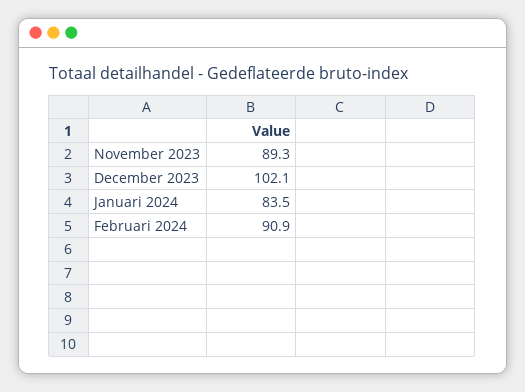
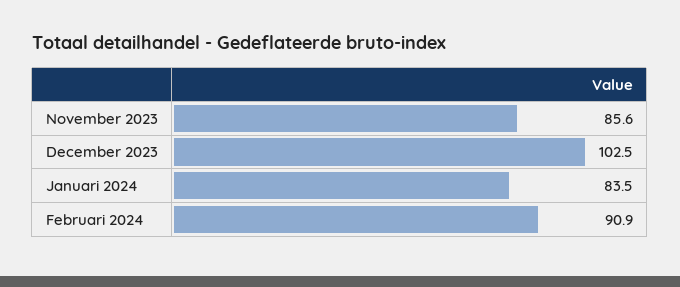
November 2023: 89.3 -> 85.6
December 2023: 102.1 -> 102.5

